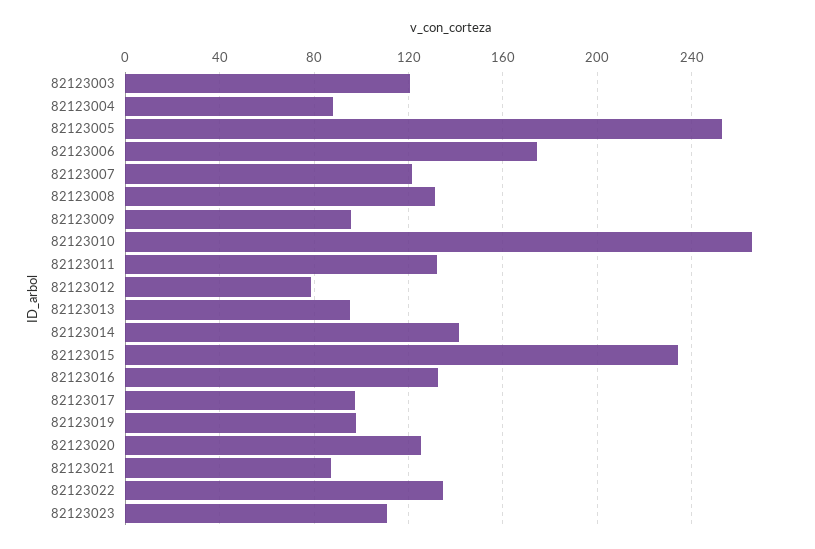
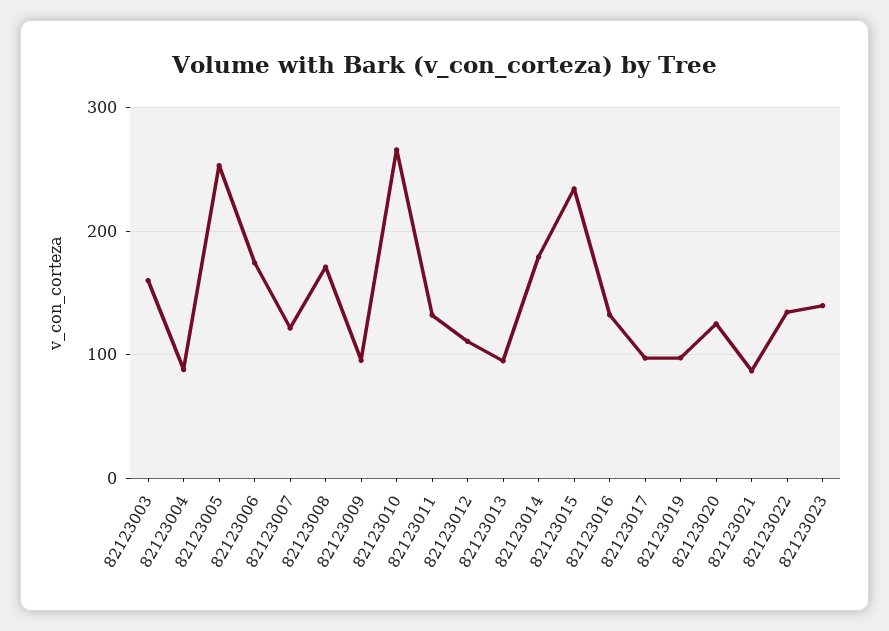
82123003: 120 -> 160
82123008: 130 -> 170
82123012: 80 -> 110
82123014: 140 -> 180
82123023: 110 -> 140

